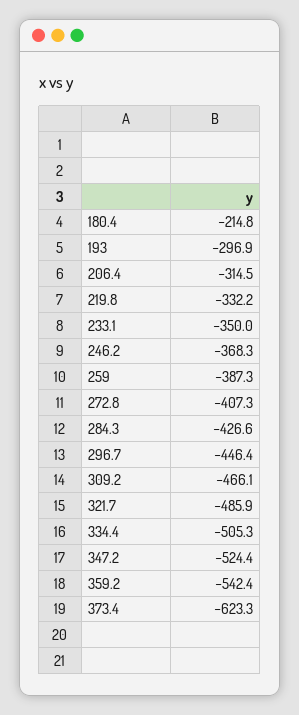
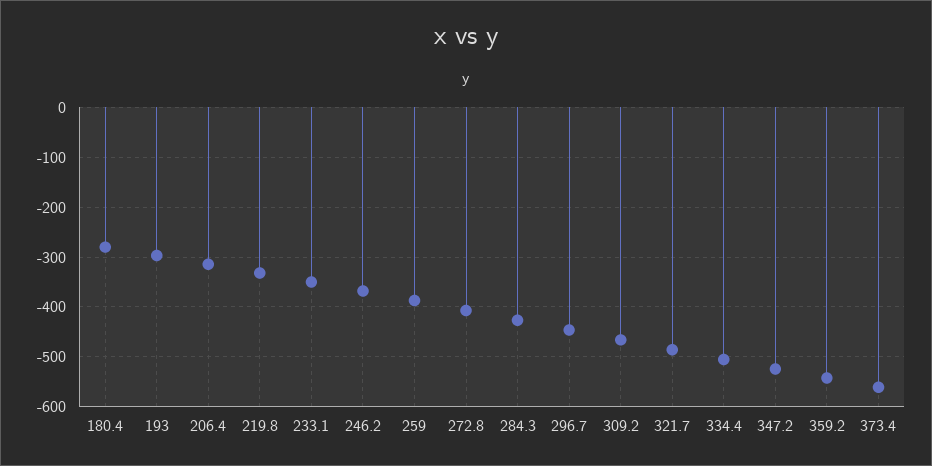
180.4: -214.8 -> -280
373.4: -623.3 -> -560

